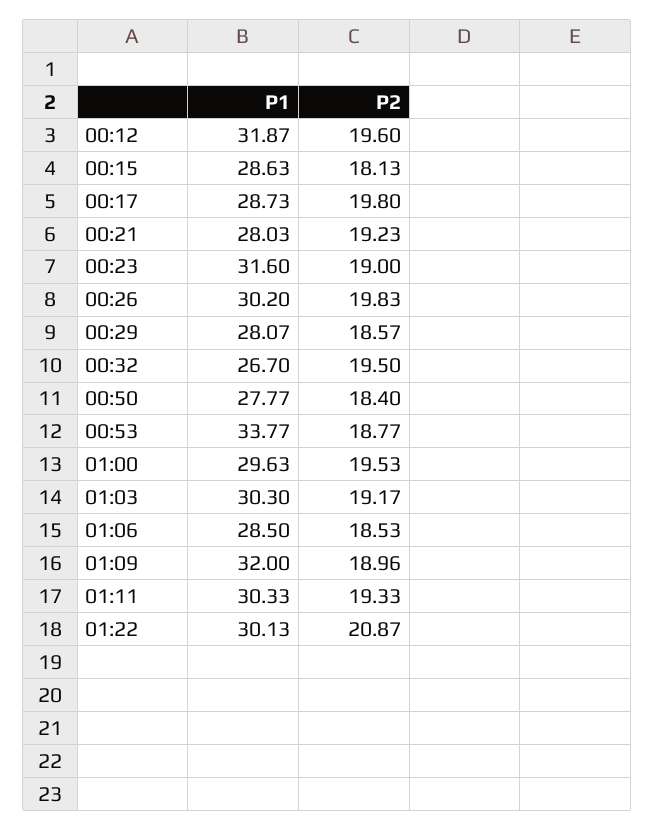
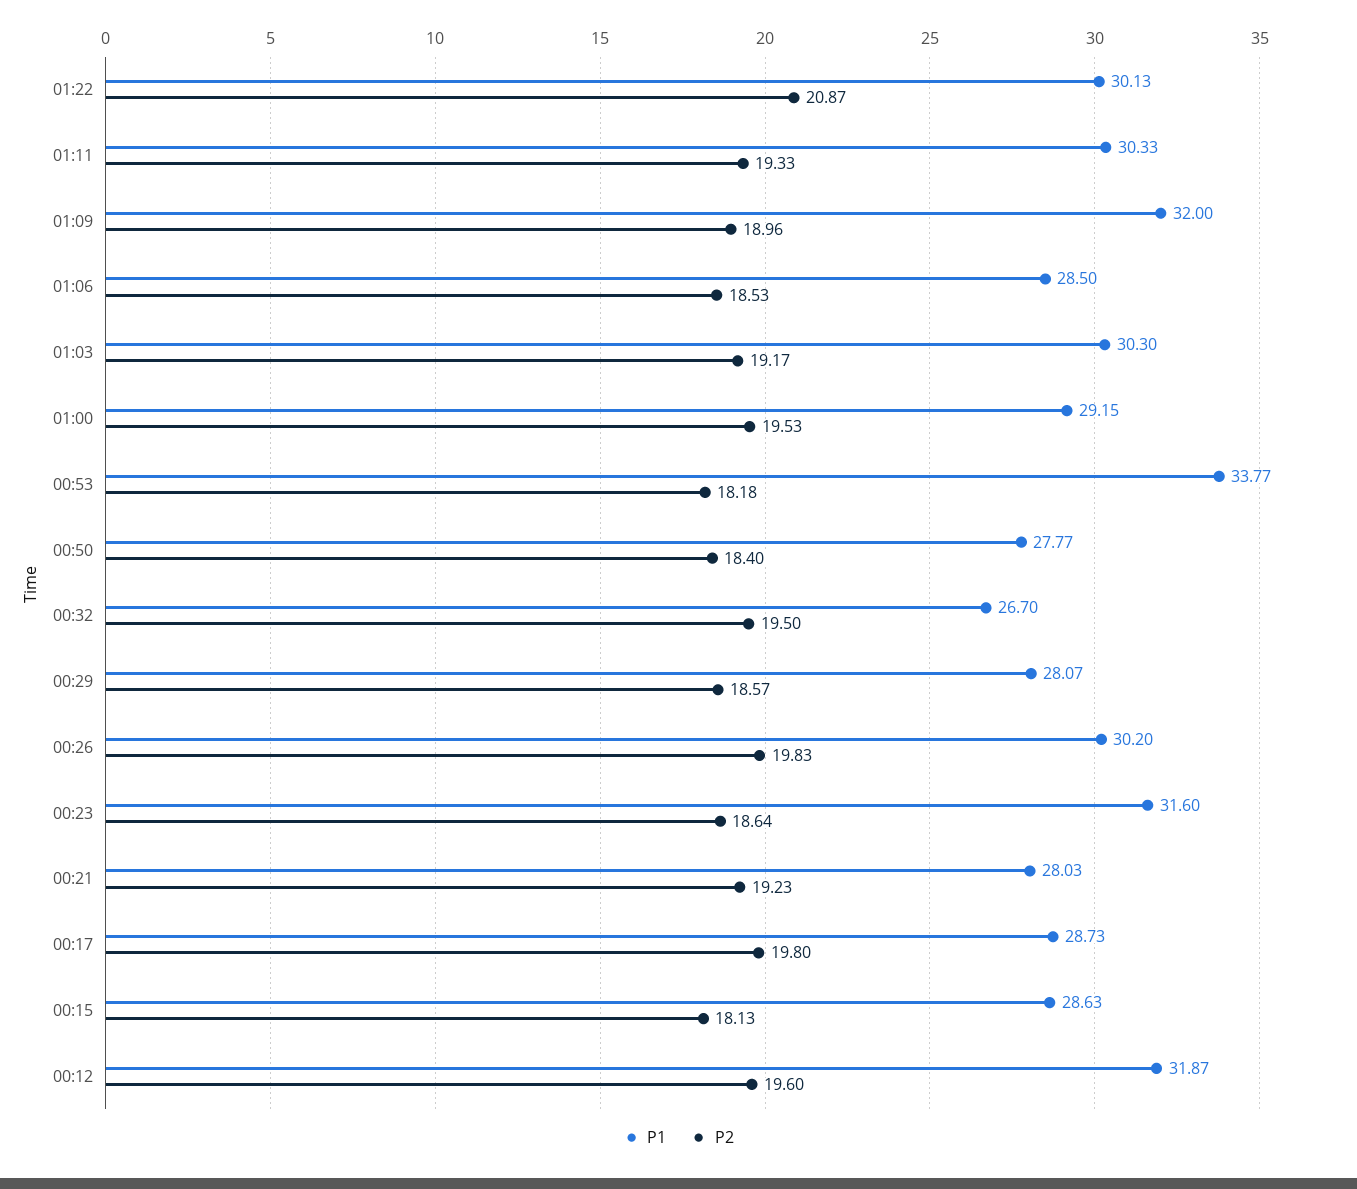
P2, 00:23: 19 -> 18.64
P2, 00:53: 18.77 -> 18.18
P1, 01:00: 29.63 -> 29.15

